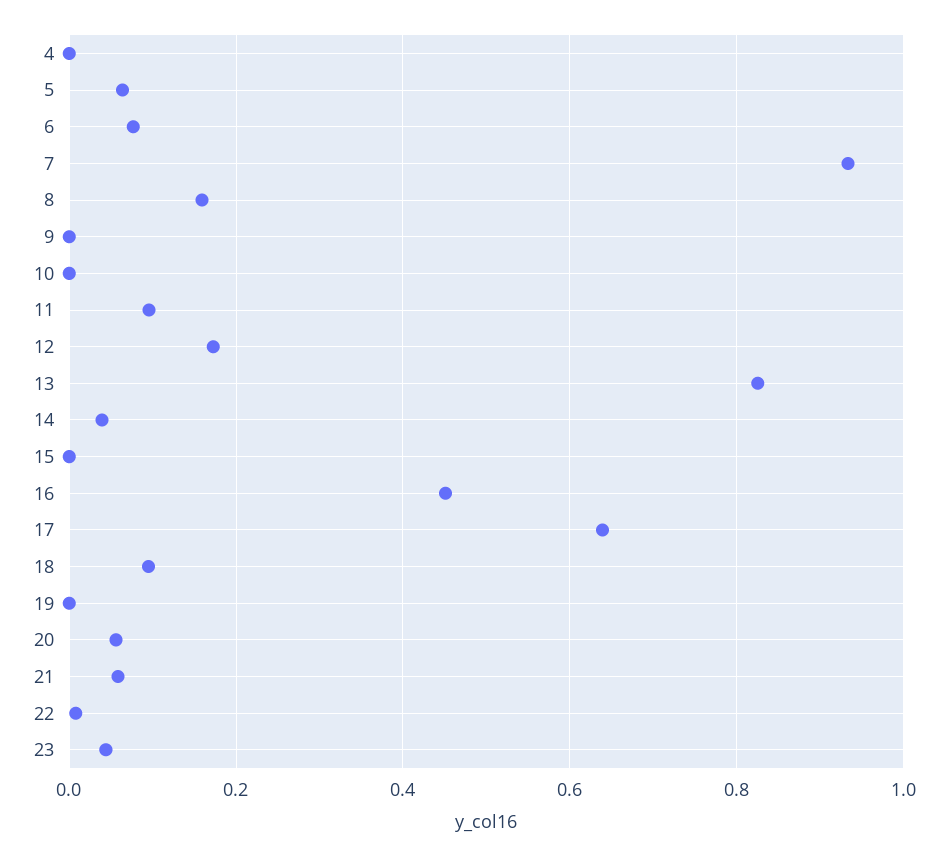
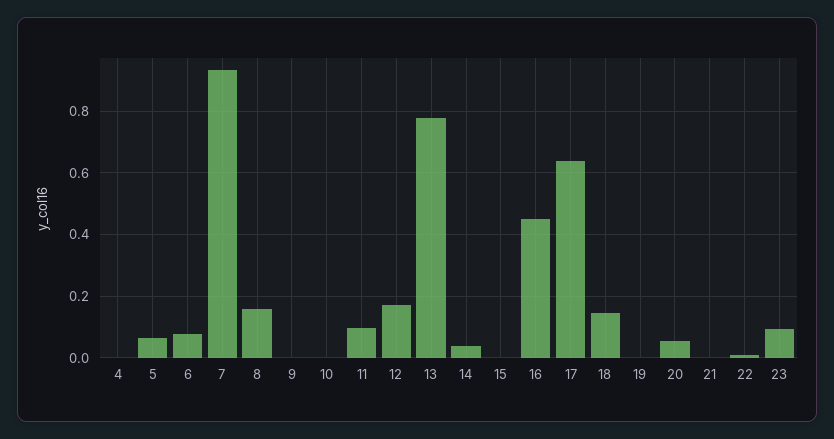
13: 0.82 -> 0.78
18: 0.1 -> 0.14
21: 0.06 -> 0
23: 0.04 -> 0.1

